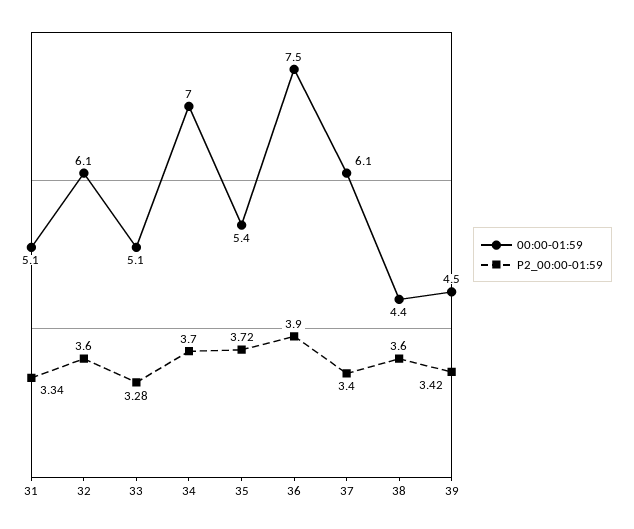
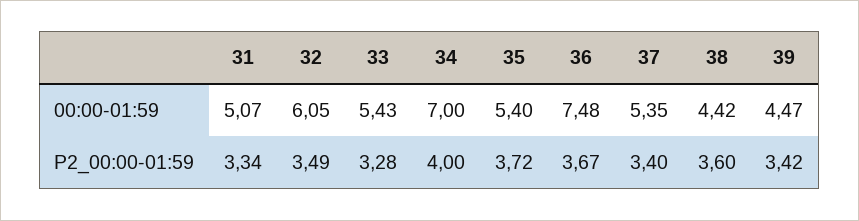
P2_00:00-01:59, 32: 3.6 -> 3.49
00:00-01:59, 33: 5.1 -> 5.43
P2_00:00-01:59, 34: 3.7 -> 4
P2_00:00-01:59, 36: 3.9 -> 3.67
00:00-01:59, 37: 6.1 -> 5.35

